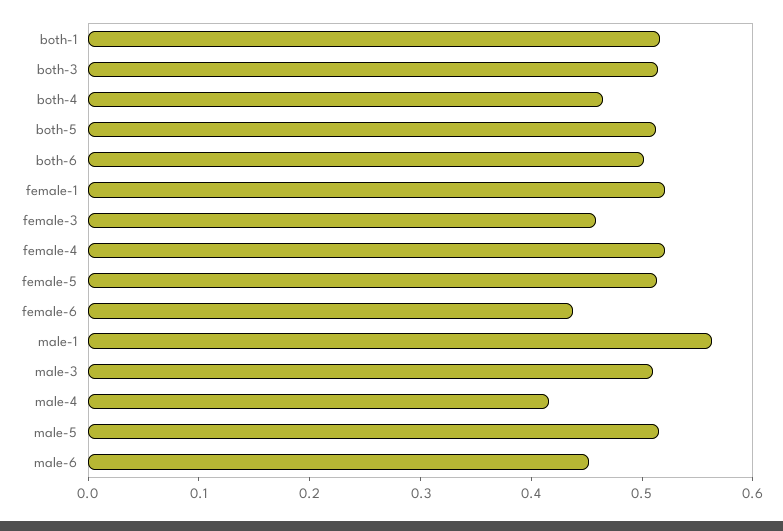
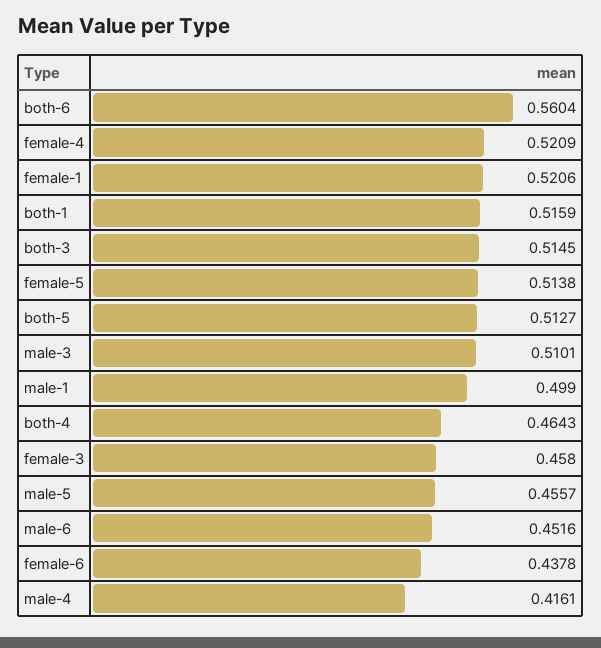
both-6: 0.5 -> 0.5604
male-1: 0.56 -> 0.499
male-5: 0.52 -> 0.4557

